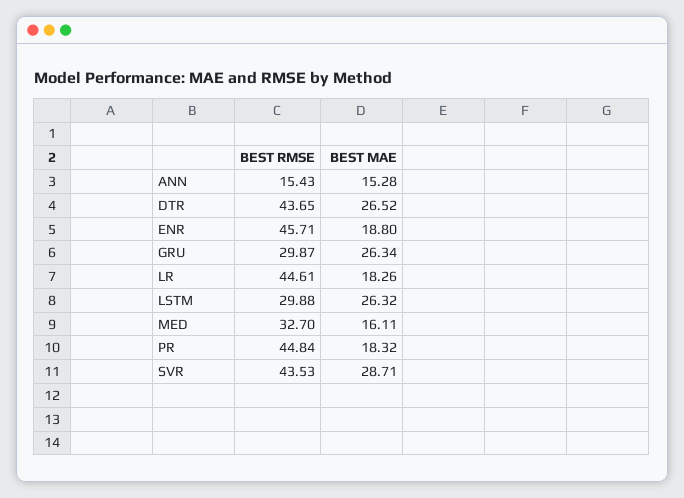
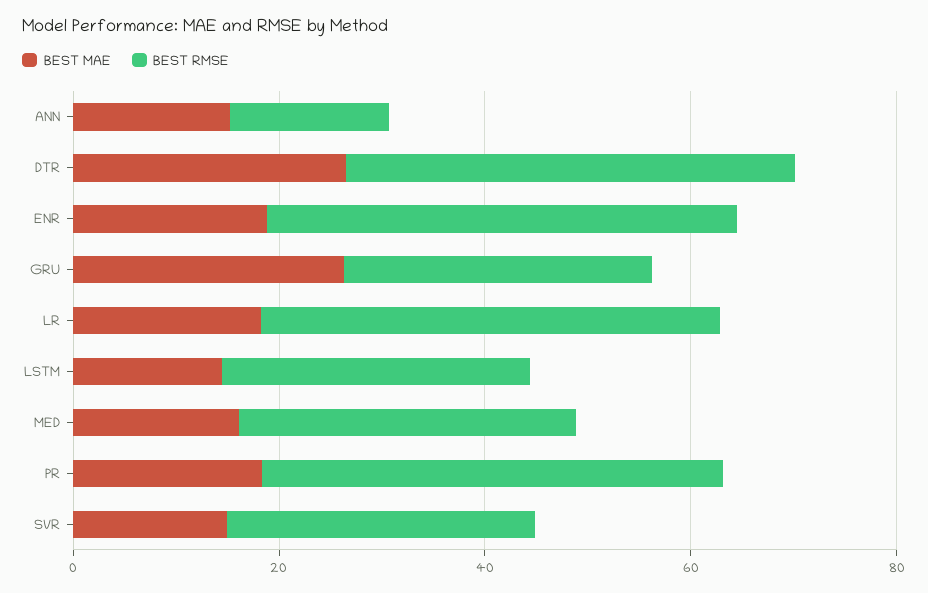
BEST MAE, LSTM: 26.32 -> 15
BEST RMSE, SVR: 43.53 -> 30
BEST MAE, SVR: 28.71 -> 15

